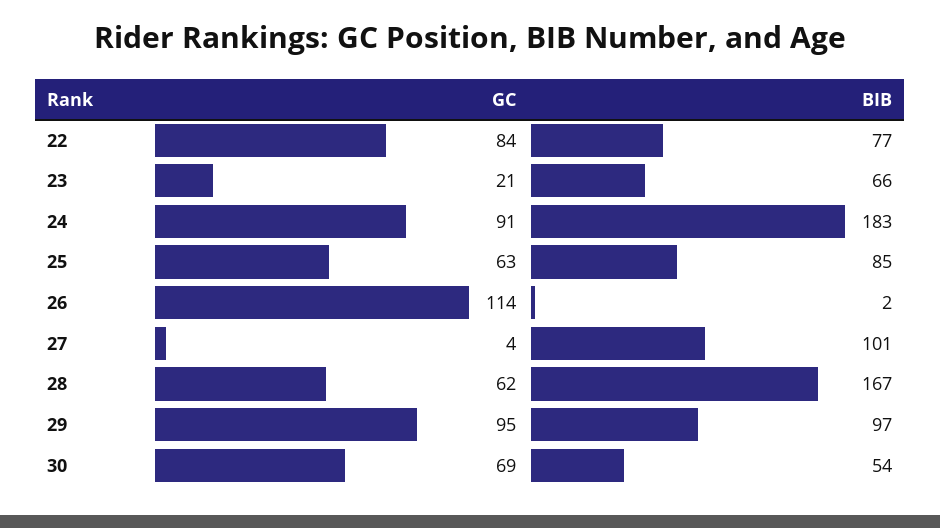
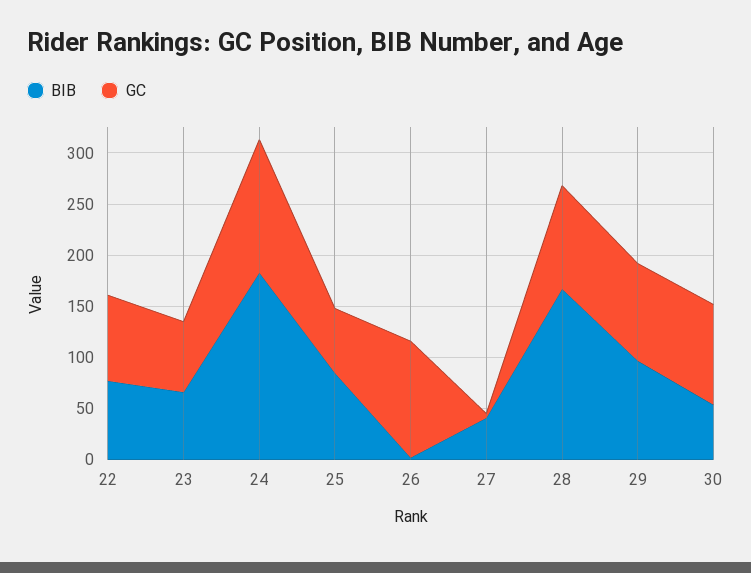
GC, 23: 21 -> 70
GC, 24: 91 -> 130
BIB, 27: 101 -> 40
GC, 28: 62 -> 100
GC, 30: 69 -> 100

